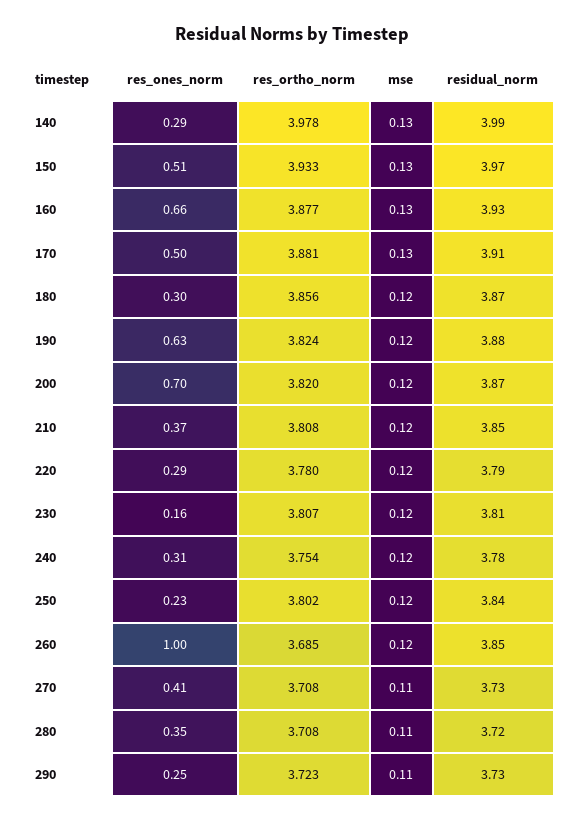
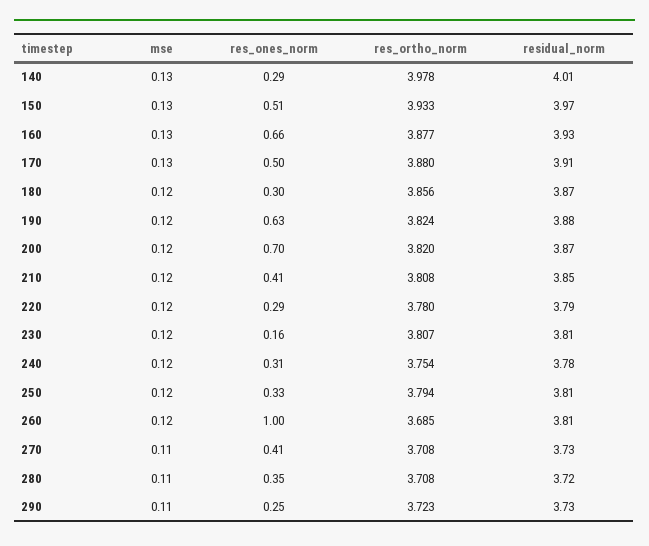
residual_norm, 140: 3.99 -> 4.01
res_ortho_norm, 170: 3.881 -> 3.88
res_ones_norm, 210: 0.37 -> 0.41
res_ones_norm, 250: 0.23 -> 0.33
res_ortho_norm, 250: 3.802 -> 3.794
residual_norm, 250: 3.84 -> 3.81
residual_norm, 260: 3.85 -> 3.81

